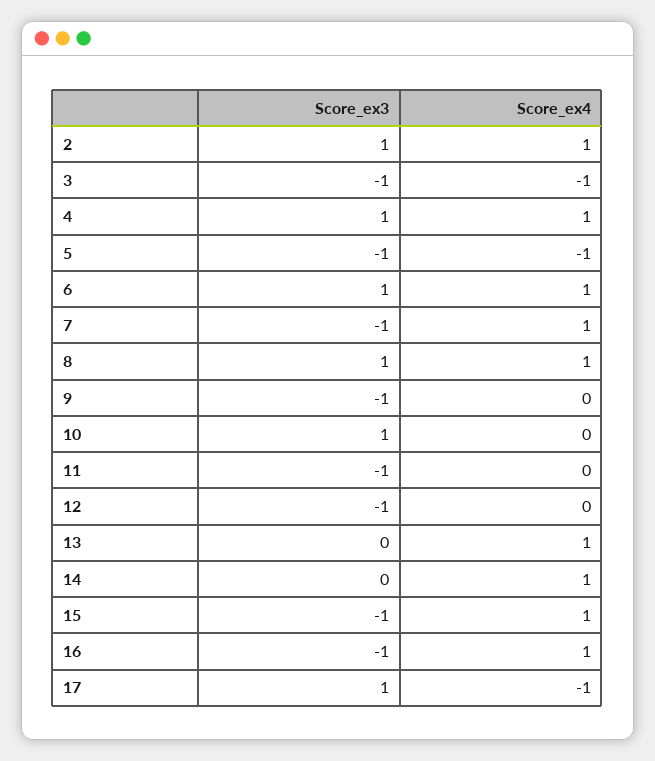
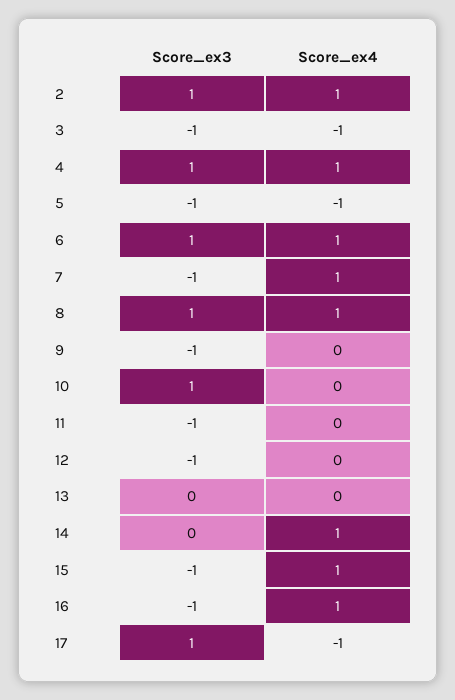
Score_ex4, 13: 1 -> 0

